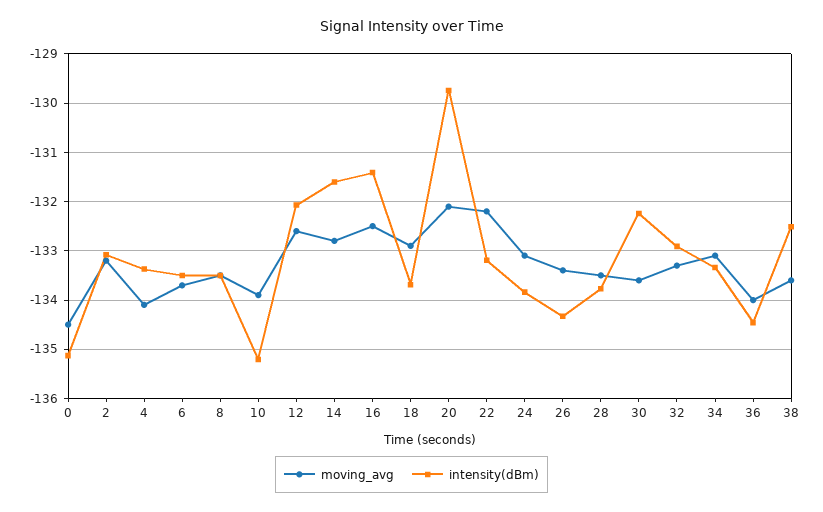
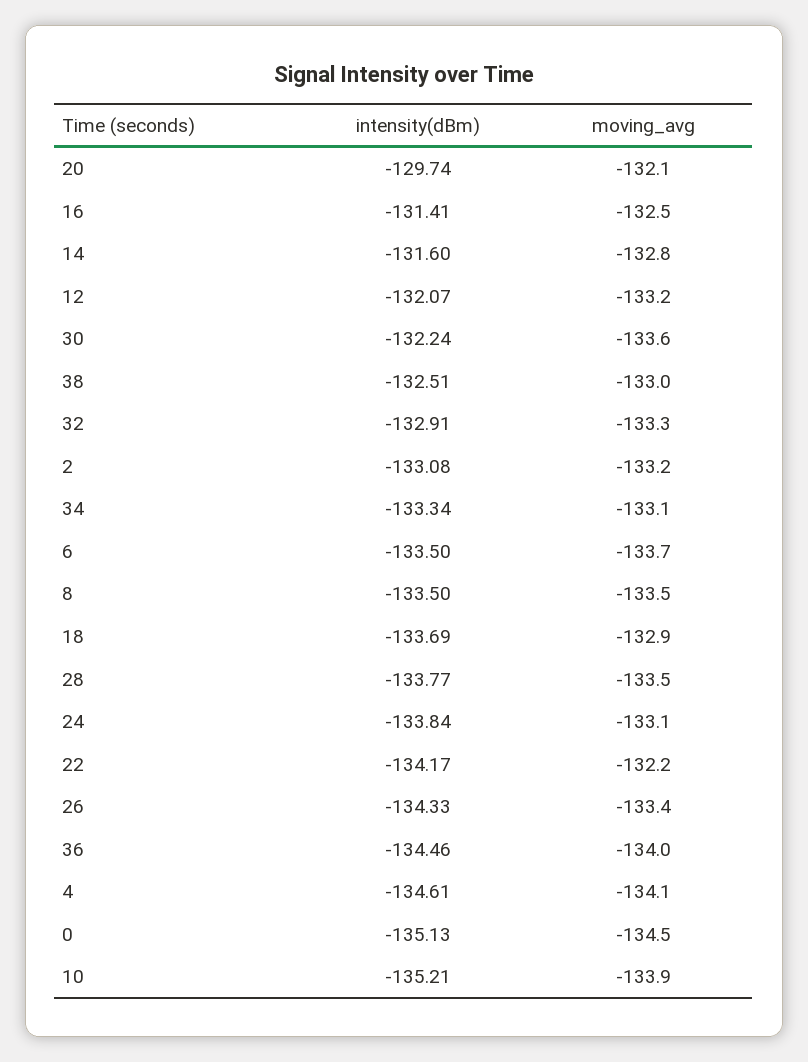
intensity(dBm), 4: -133.4 -> -134.61
moving_avg, 12: -132.6 -> -133.2
intensity(dBm), 22: -133.2 -> -134.17
moving_avg, 38: -133.6 -> -133

